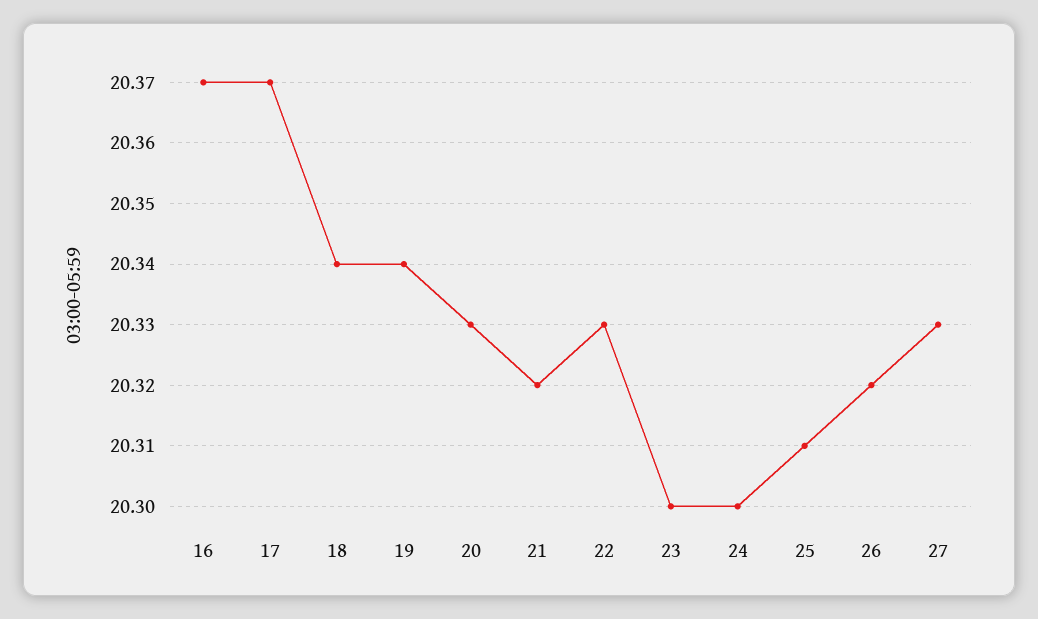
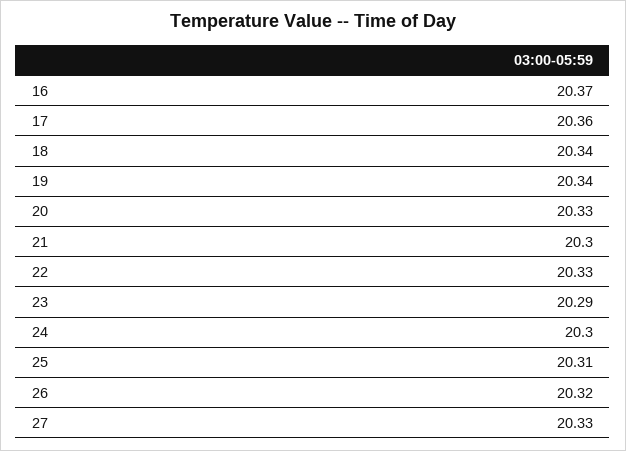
17: 20.37 -> 20.36
21: 20.32 -> 20.3
23: 20.3 -> 20.29

